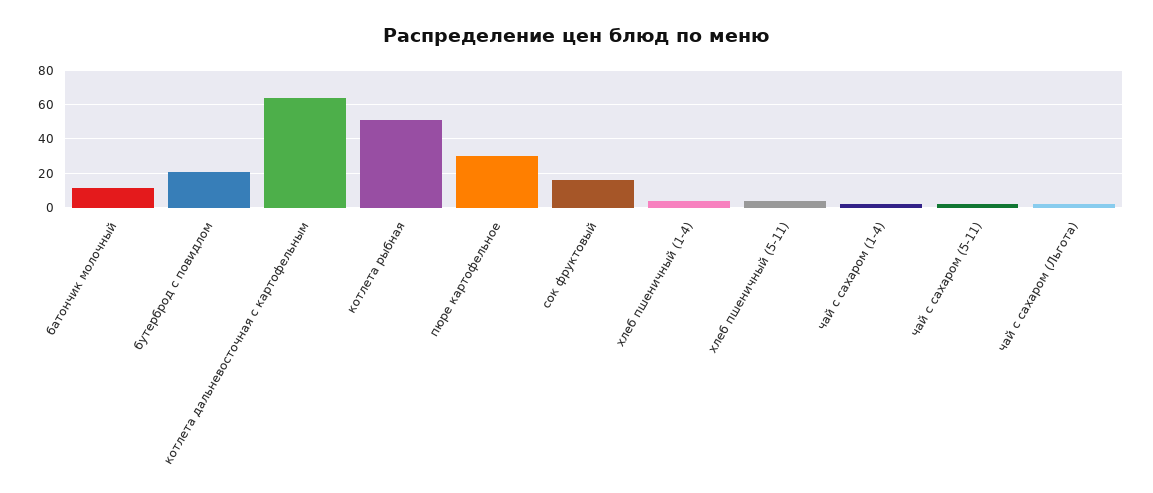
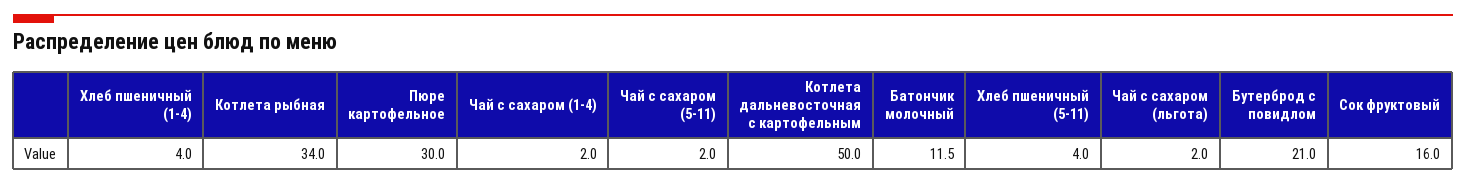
котлета дальневосточная с картофельным: 65 -> 50
котлета рыбная: 50 -> 34

